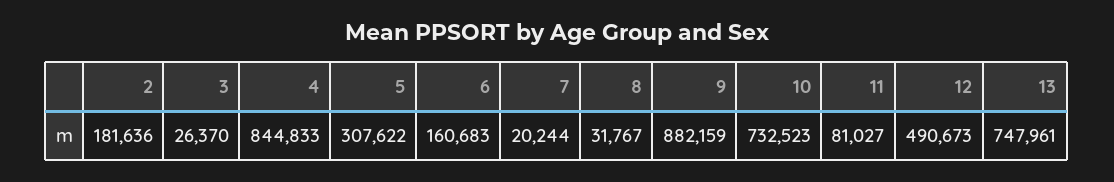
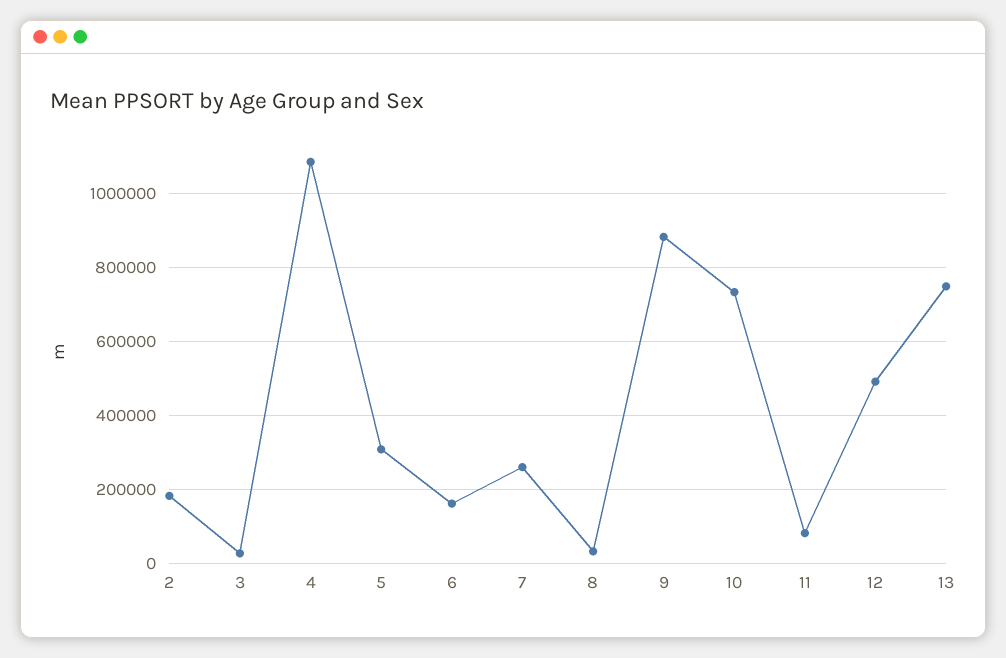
4: 844833 -> 1080000
7: 20244 -> 260000

